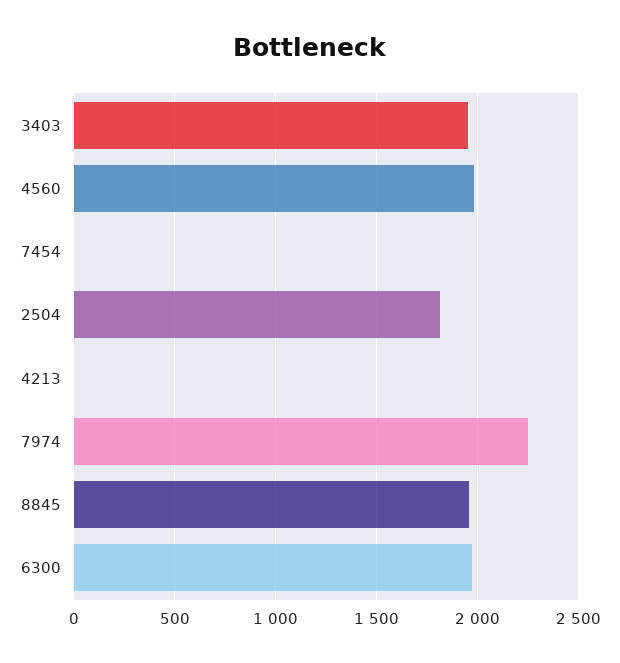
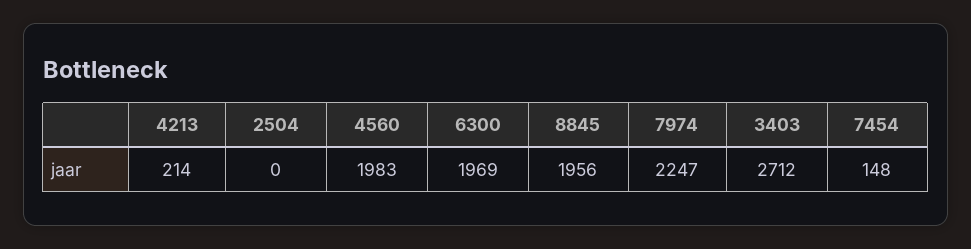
3403: 1950 -> 2712
7454: 0 -> 148
2504: 1800 -> 0
4213: 0 -> 214

